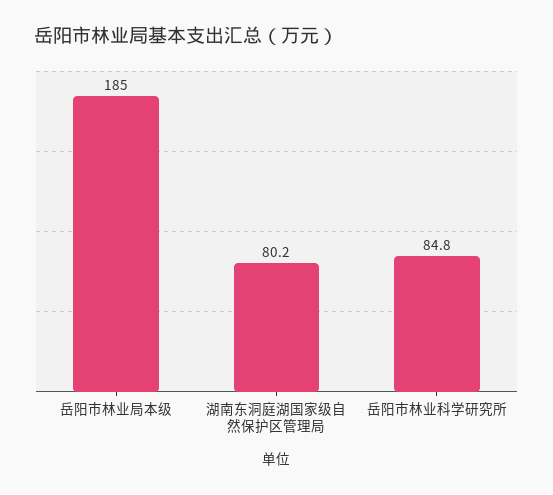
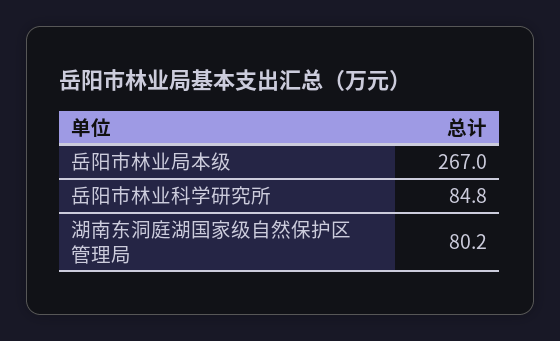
岳阳市林业局本级: 185 -> 267

